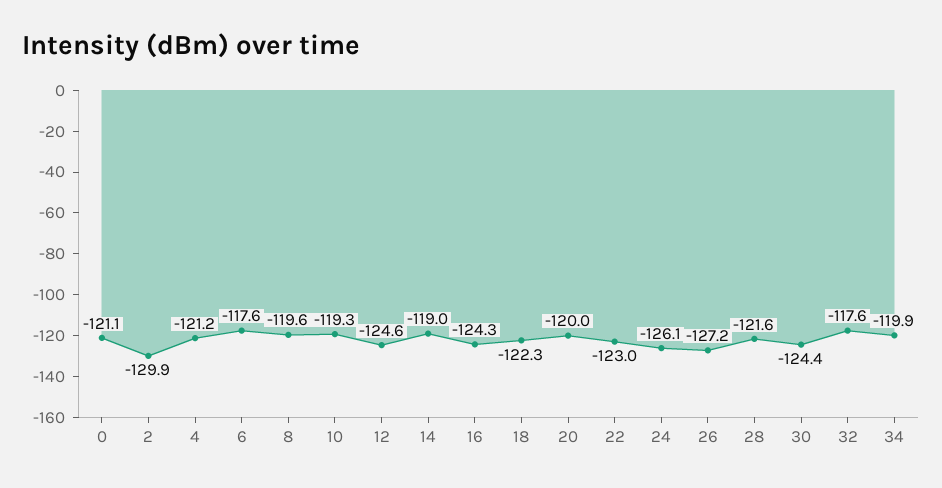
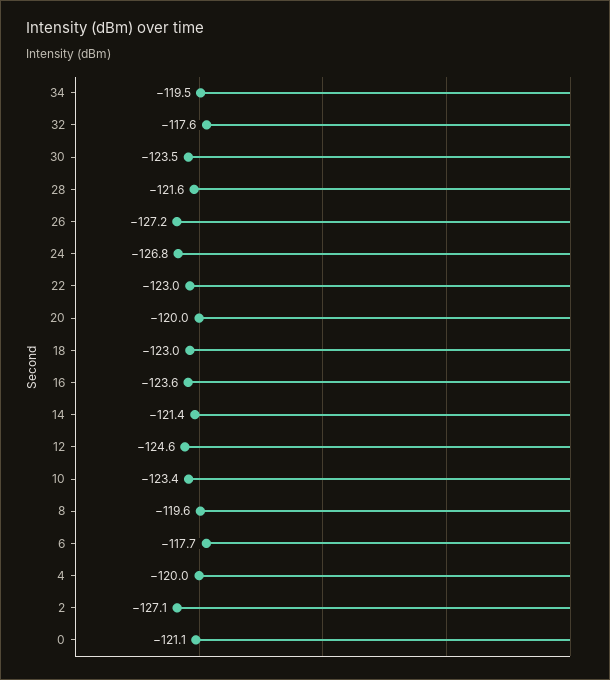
2: -129.9 -> -127.1
4: -121.2 -> -120
6: -117.6 -> -117.7
10: -119.3 -> -123.4
14: -119 -> -121.4
16: -124.3 -> -123.6
18: -122.3 -> -123
24: -126.1 -> -126.8
30: -124.4 -> -123.5
34: -119.9 -> -119.5

